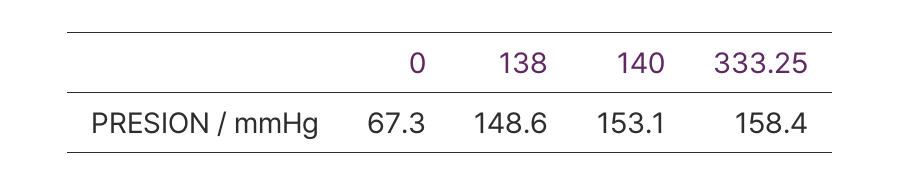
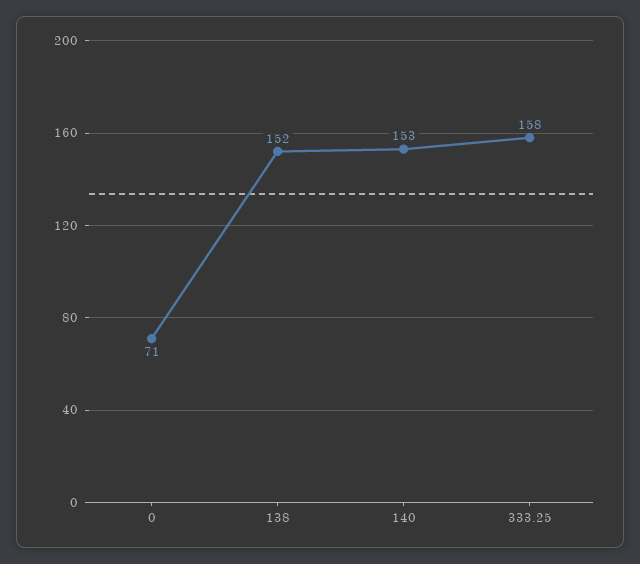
0: 67.3 -> 71
138: 148.6 -> 152

